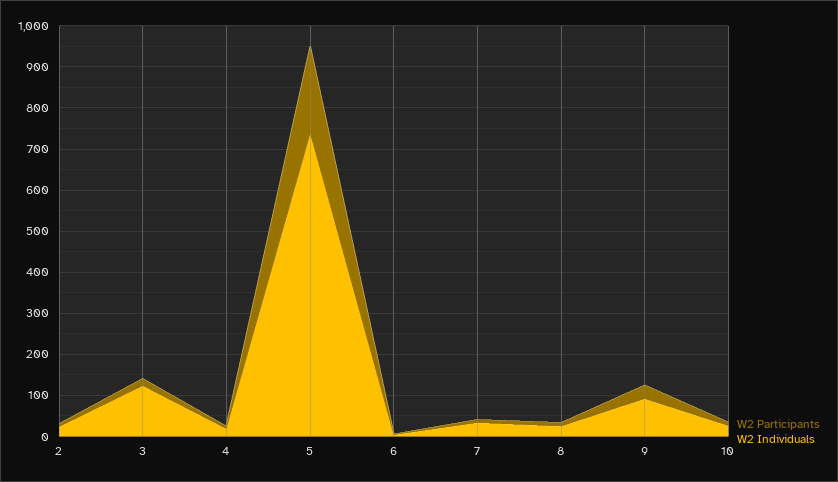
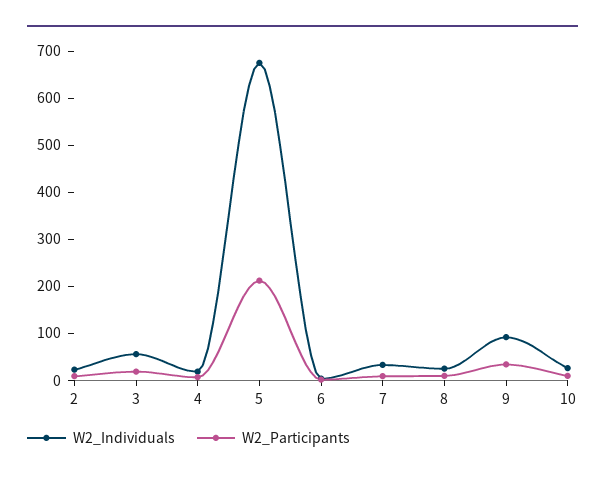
W2 Individuals, 3: 120 -> 60
W2 Individuals, 5: 740 -> 680

